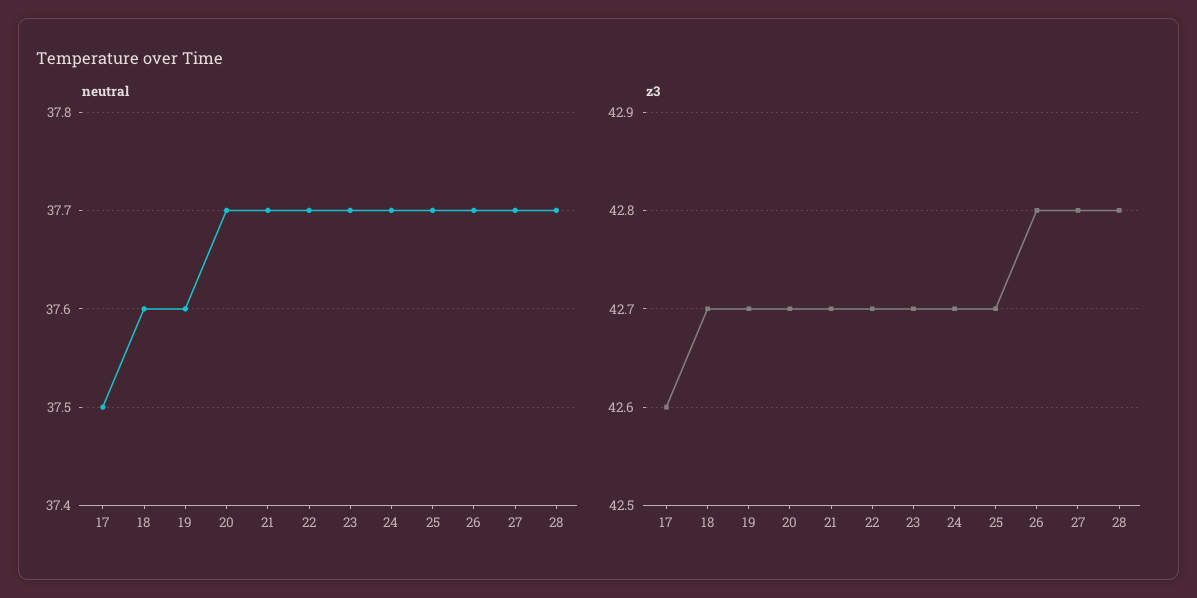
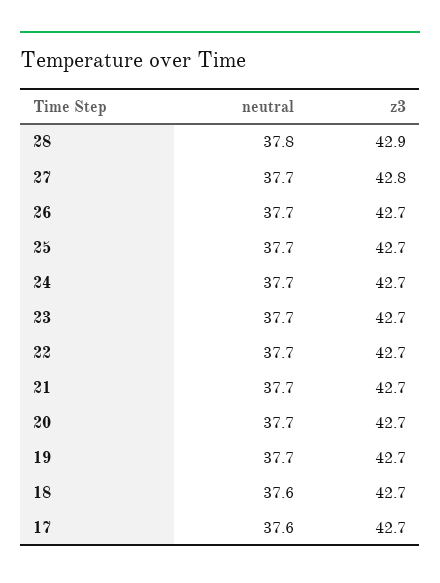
neutral, 17: 37.5 -> 37.6
neutral, 19: 37.6 -> 37.7
neutral, 28: 37.7 -> 37.8
z3, 17: 42.6 -> 42.7
z3, 26: 42.8 -> 42.7
z3, 28: 42.8 -> 42.9

